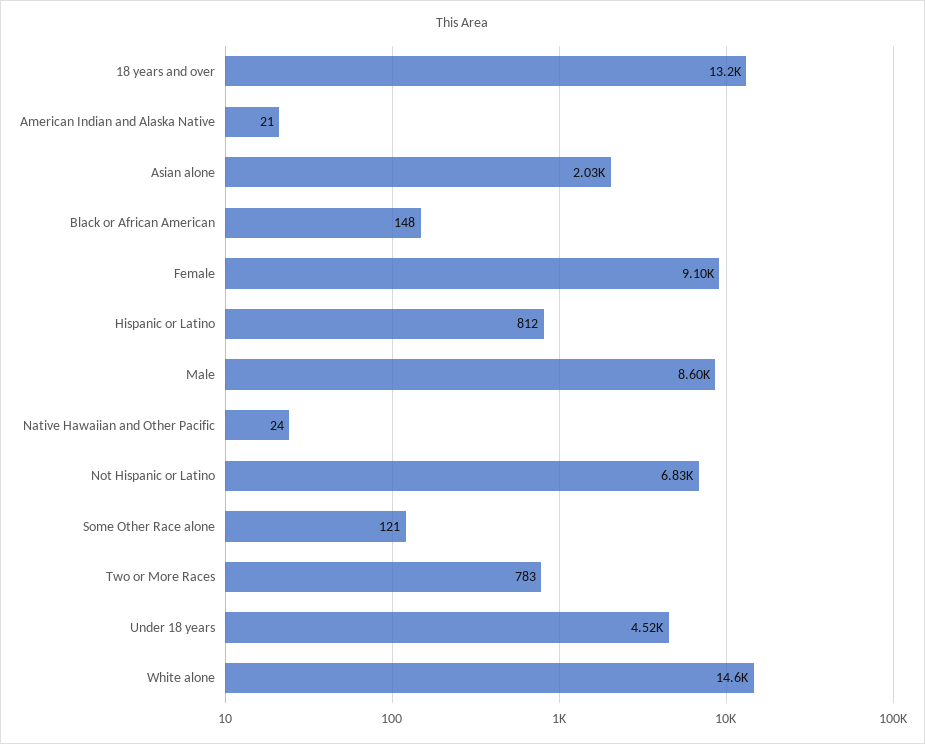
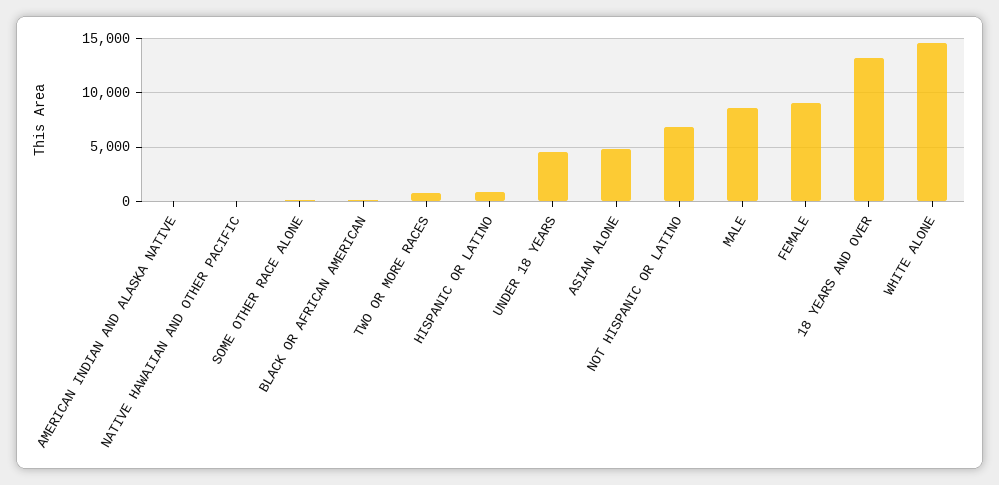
Asian alone: 2030 -> 5000

